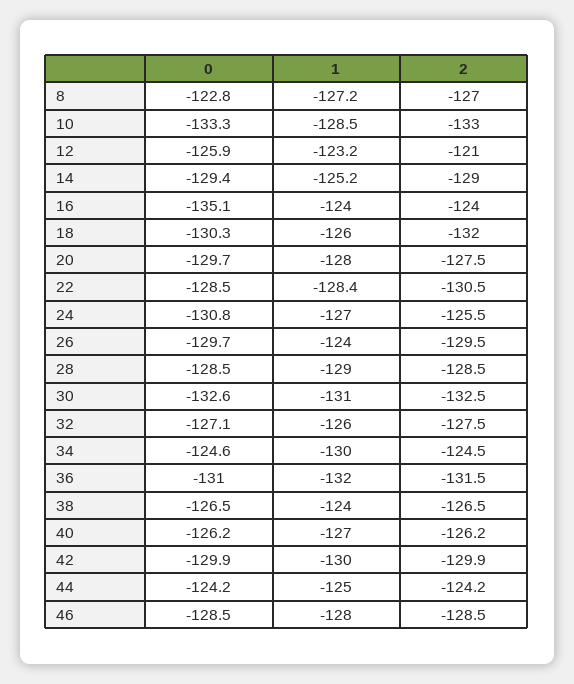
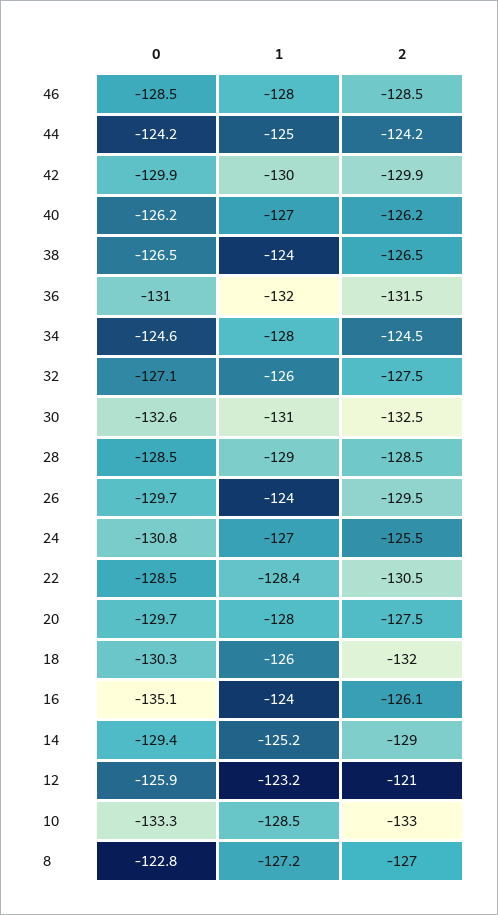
2, 16: -124 -> -126.1
1, 34: -130 -> -128

